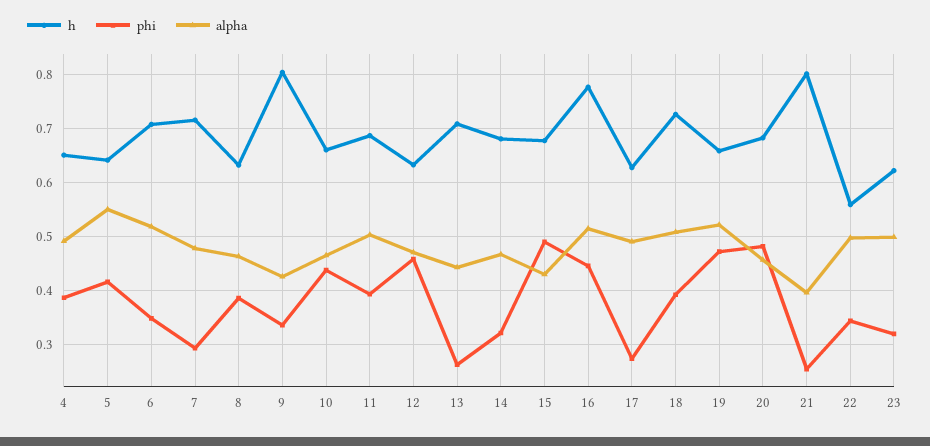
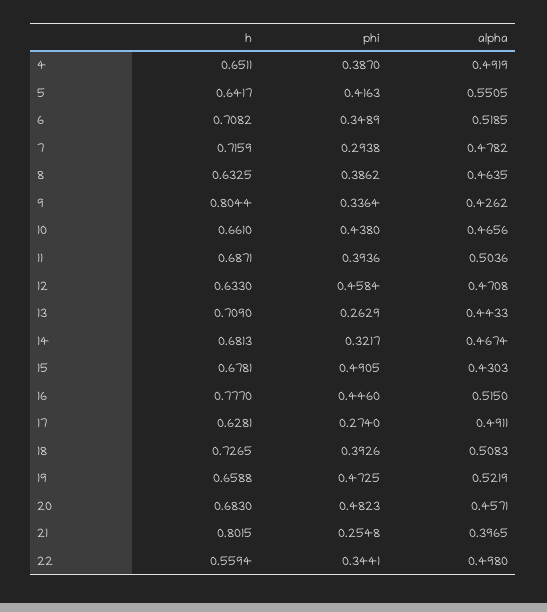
h, 23: 0.62 -> none
phi, 23: 0.32 -> none
alpha, 23: 0.5 -> none

